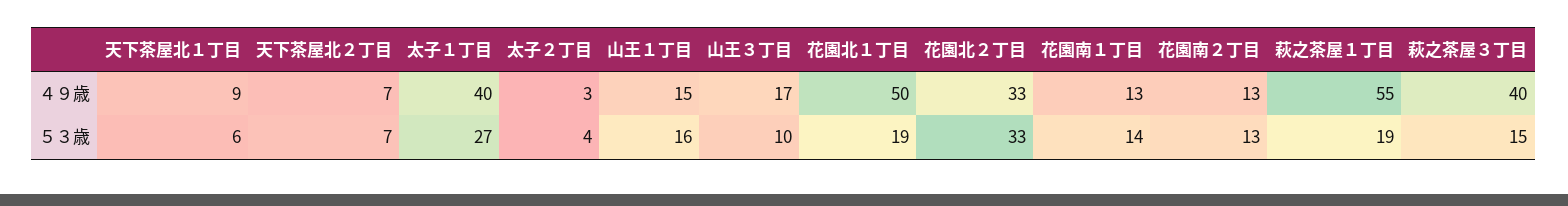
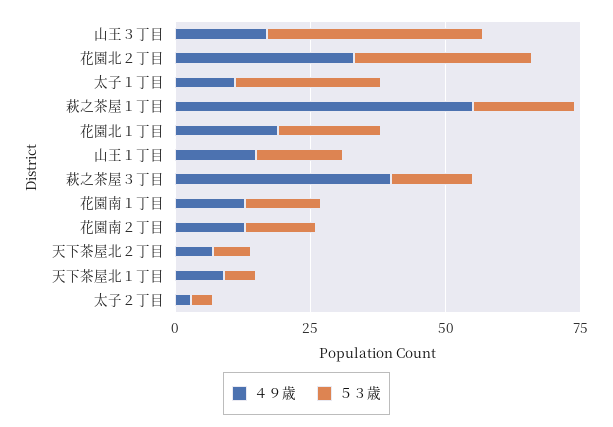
４９歳, 太子１丁目: 40 -> 10
４９歳, 花園北１丁目: 50 -> 20
５３歳, 山王３丁目: 10 -> 40

